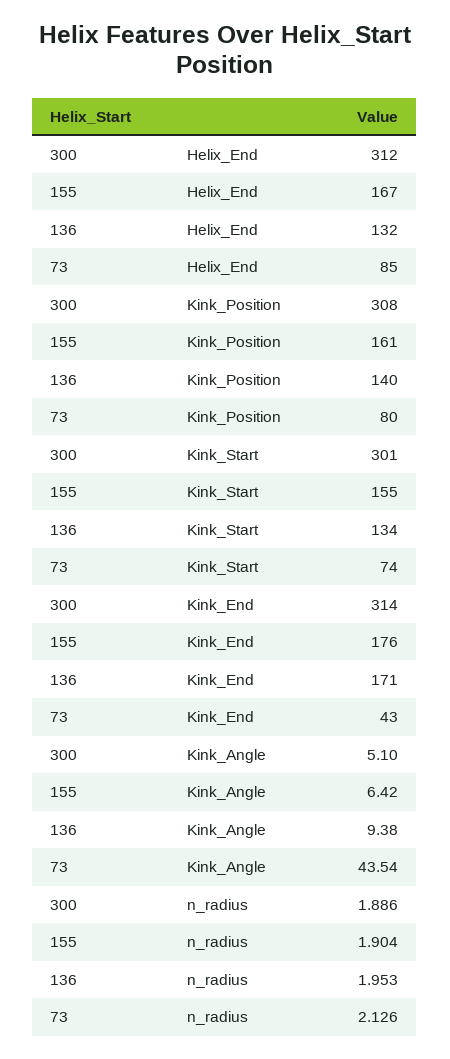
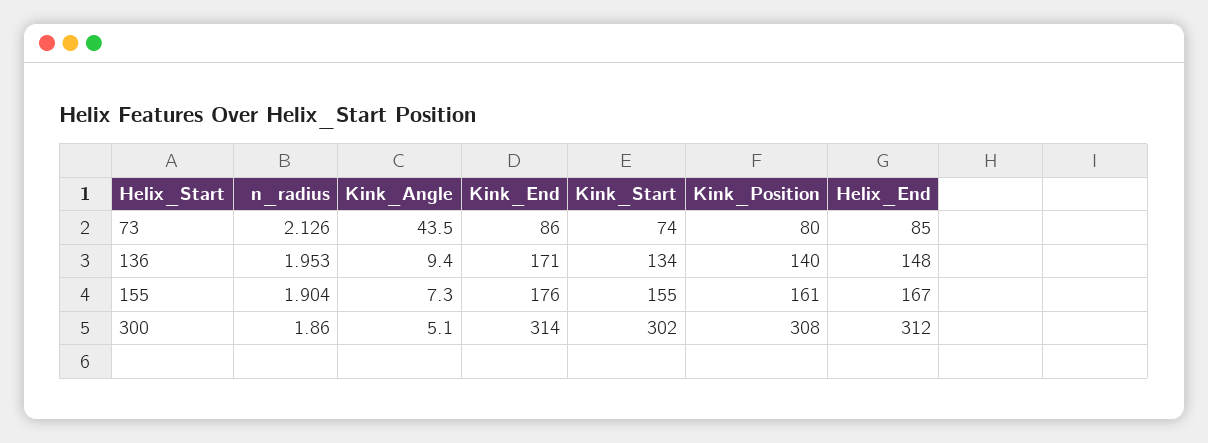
136, Helix_End: 132 -> 148
300, Kink_Start: 301 -> 302
73, Kink_End: 43 -> 86
155, Kink_Angle: 6.42 -> 7.3
300, n_radius: 1.886 -> 1.86

